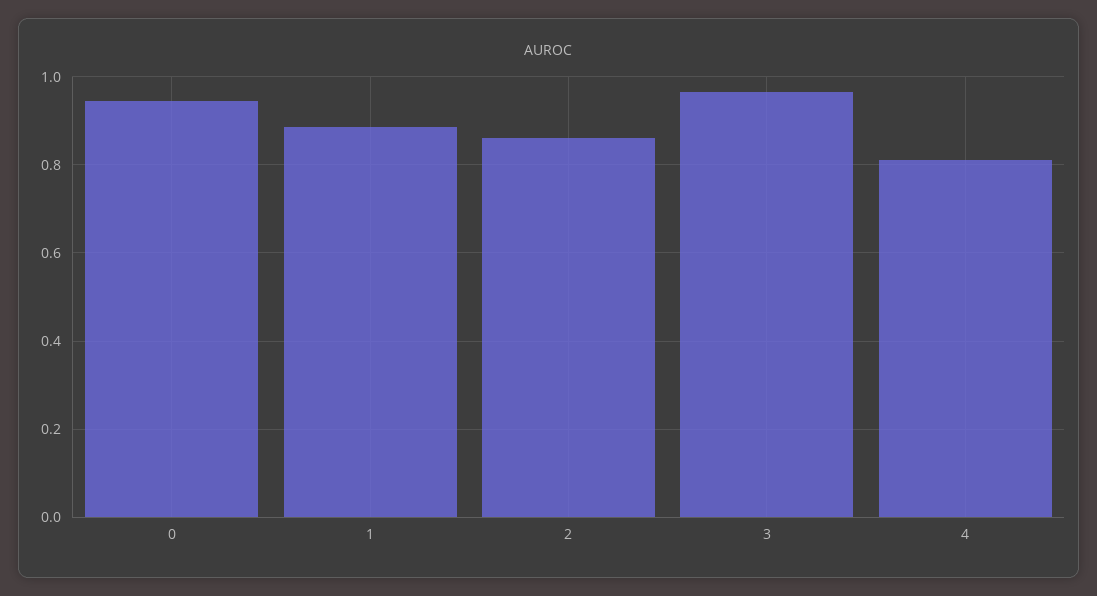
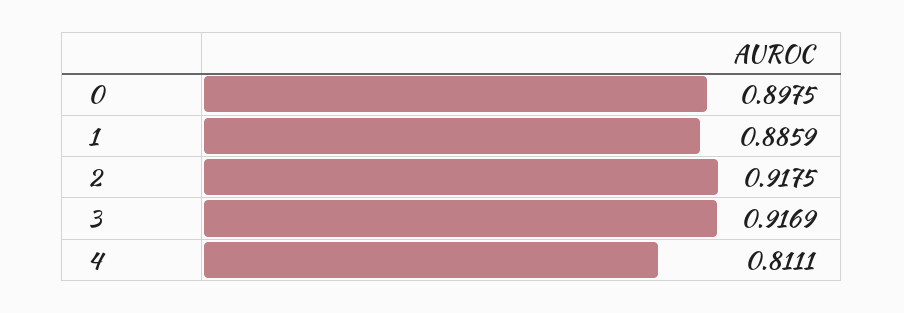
0: 0.94 -> 0.8975
2: 0.86 -> 0.9175
3: 0.96 -> 0.9169

